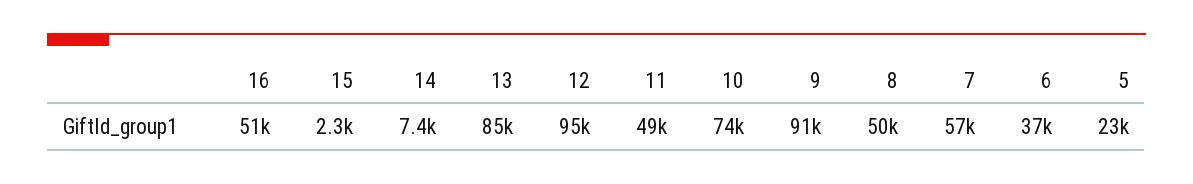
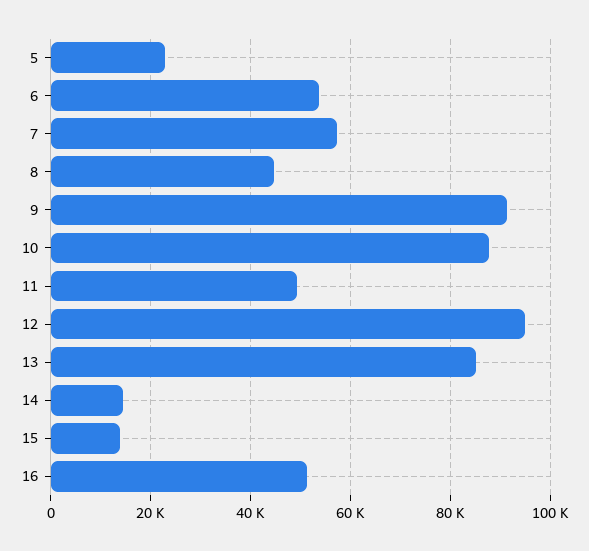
15: 2300 -> 14000
14: 7400 -> 14000
10: 74000 -> 88000
8: 50000 -> 44000
6: 37000 -> 54000

